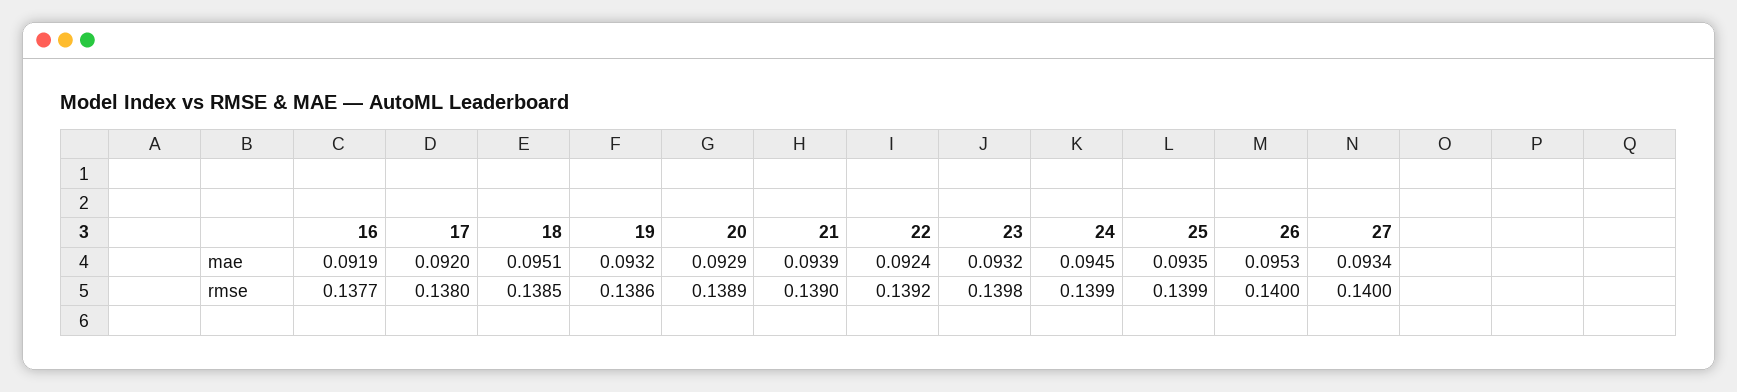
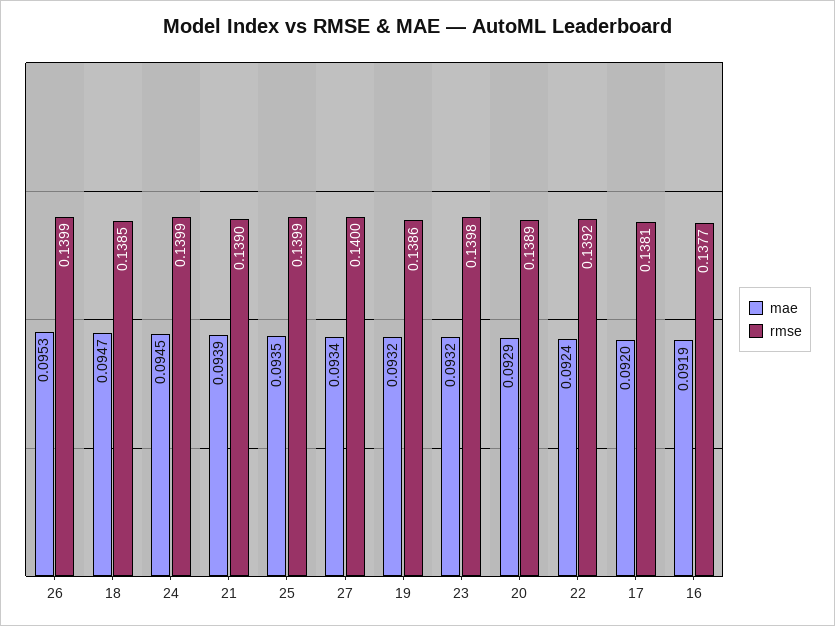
mae, 18: 0.0951 -> 0.0947
rmse, 17: 0.138 -> 0.1381
rmse, 26: 0.14 -> 0.1399

